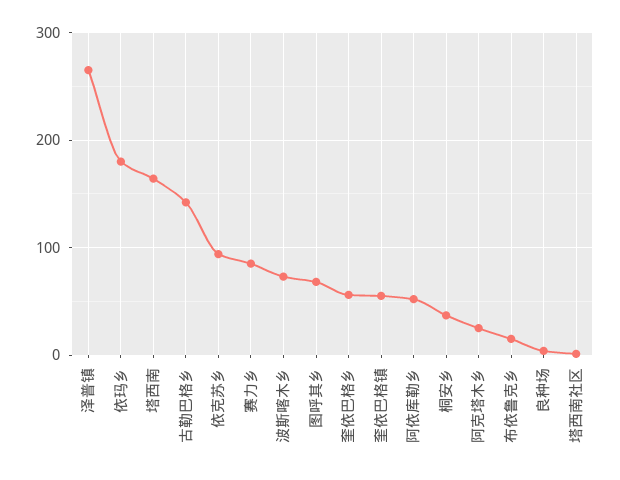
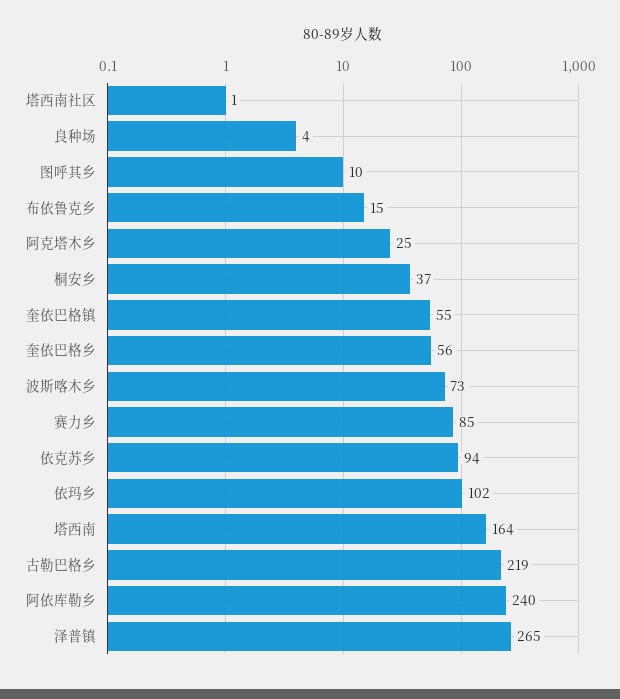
依玛乡: 180 -> 102
古勒巴格乡: 140 -> 219
图呼其乡: 70 -> 10
阿依库勒乡: 50 -> 240

